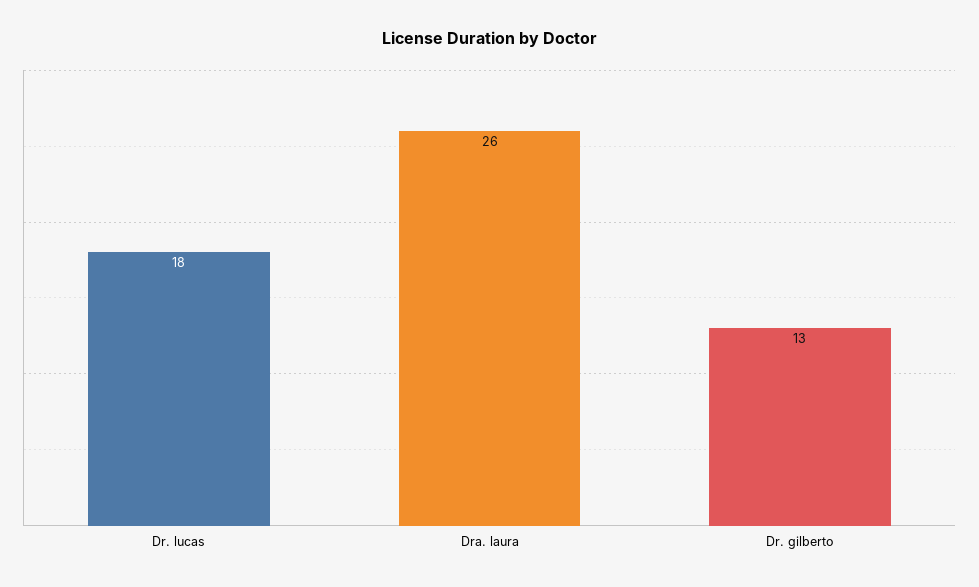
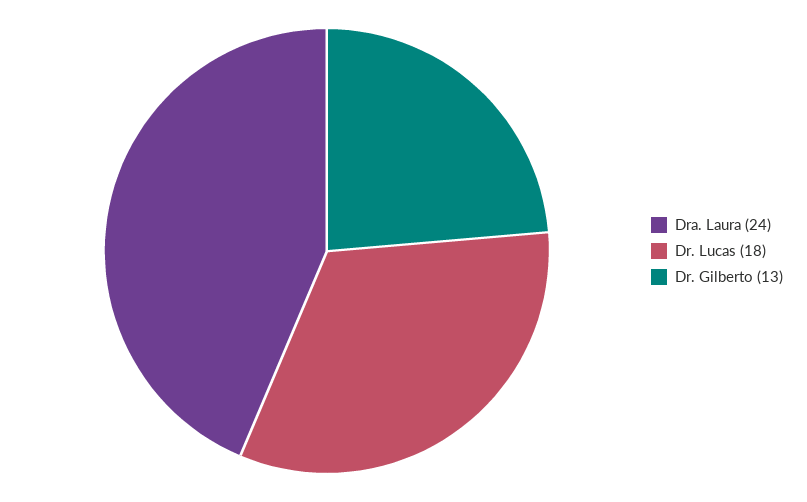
Dra. laura: 26 -> 24

